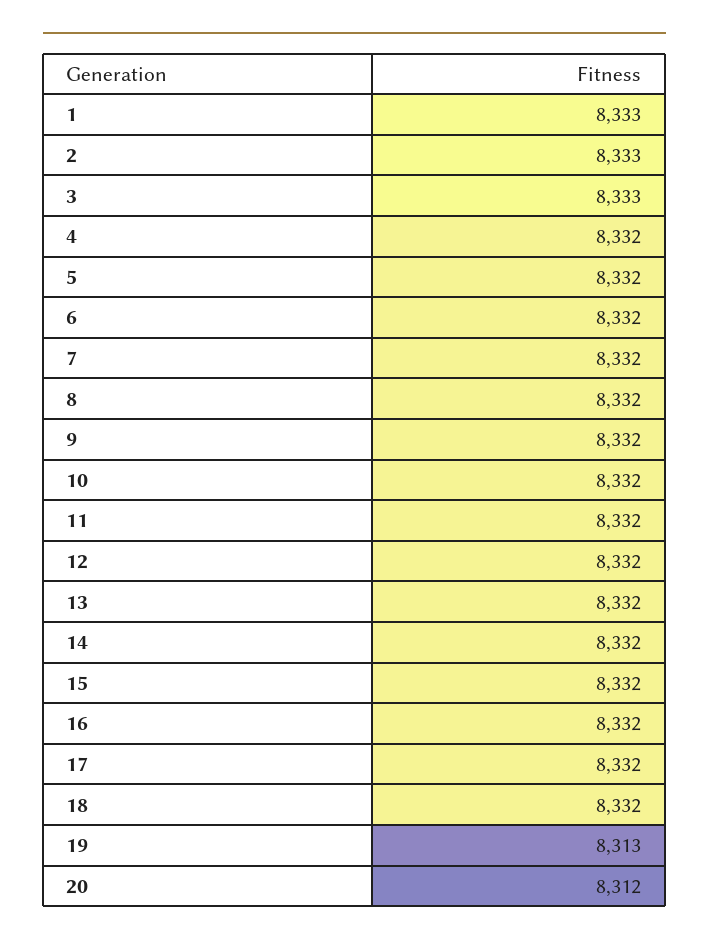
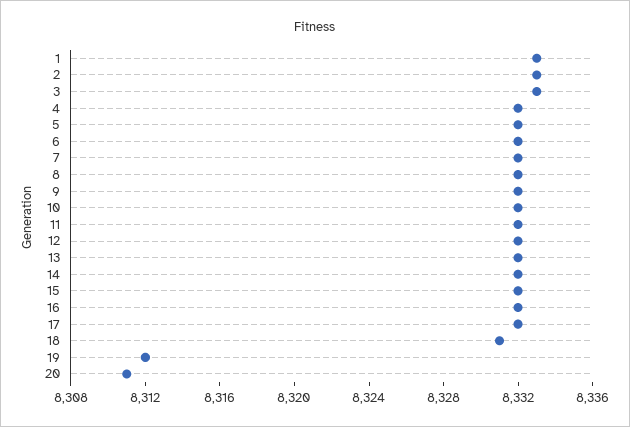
18: 8332 -> 8331
19: 8313 -> 8312
20: 8312 -> 8311

